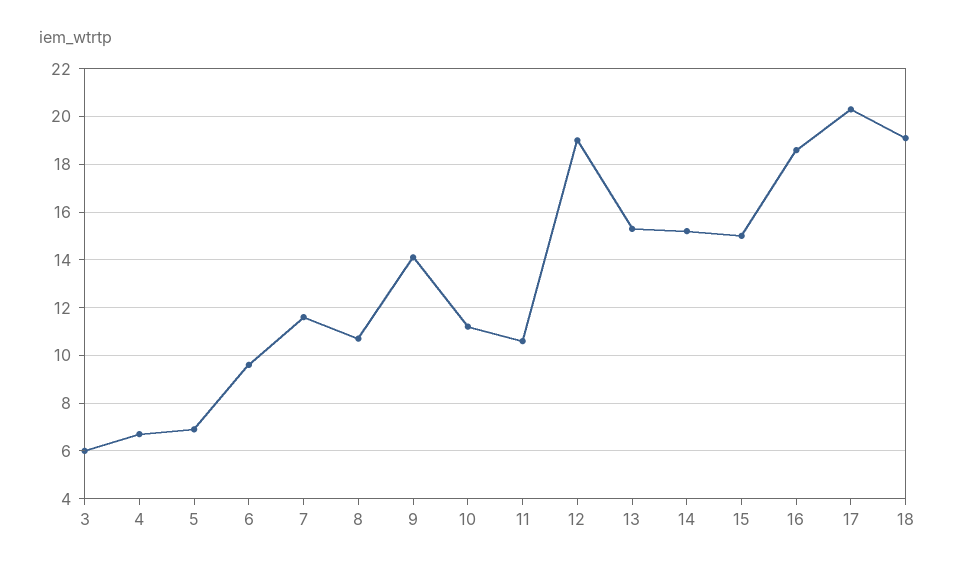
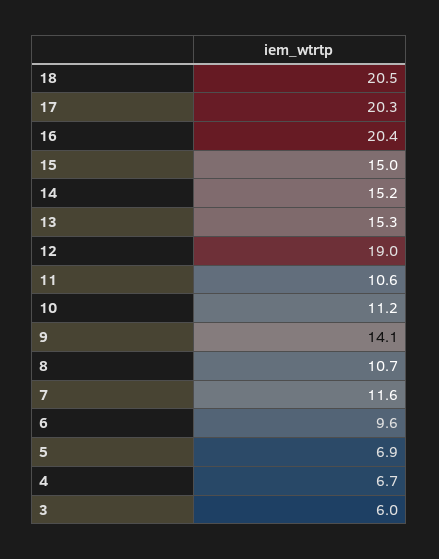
16: 18.5 -> 20.4
18: 19 -> 20.5

